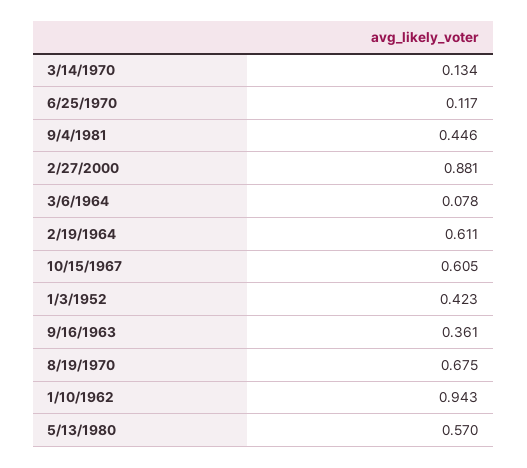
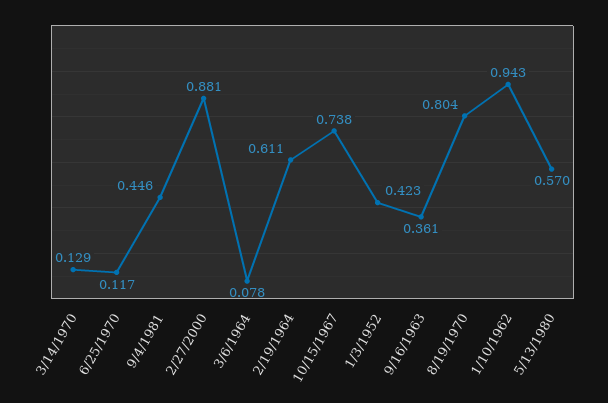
3/14/1970: 0.134 -> 0.129
10/15/1967: 0.605 -> 0.738
8/19/1970: 0.675 -> 0.804

